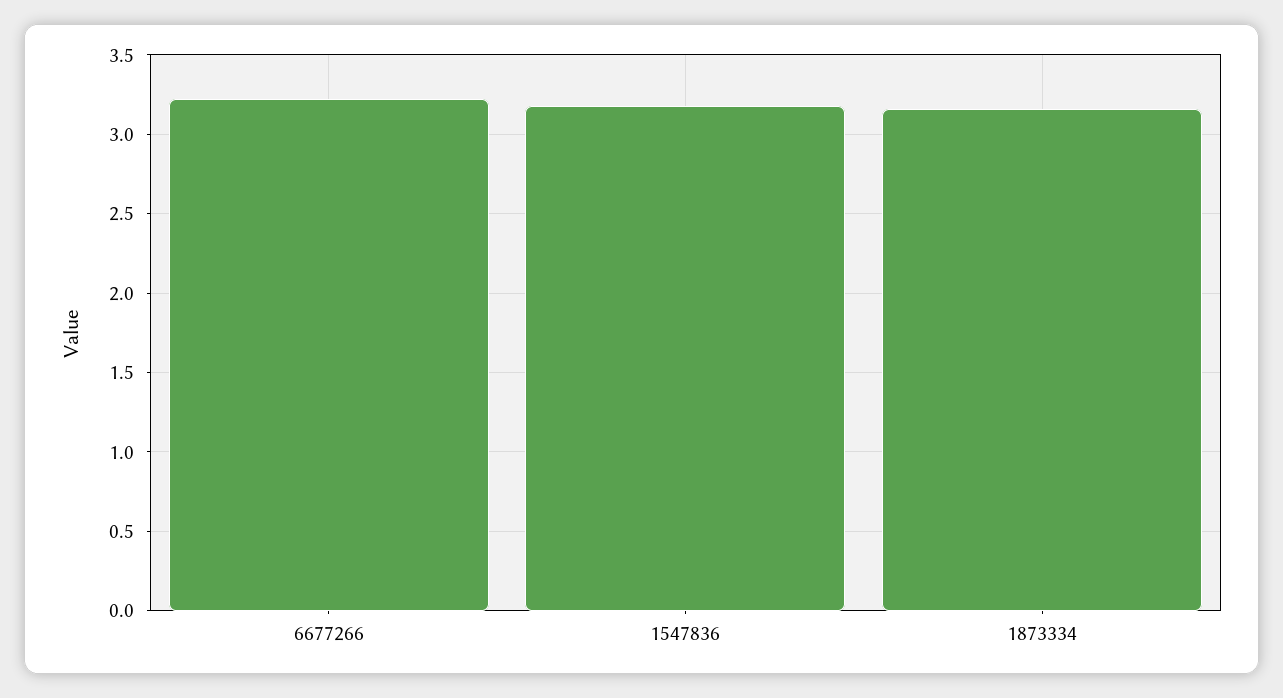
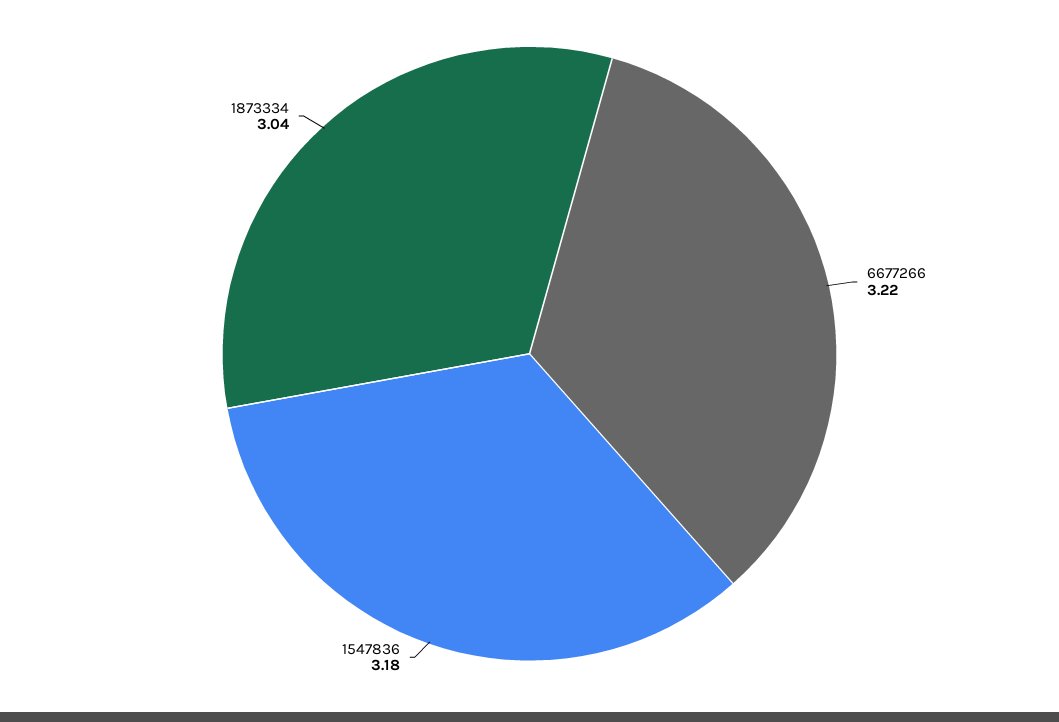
1873334: 3.15 -> 3.04

